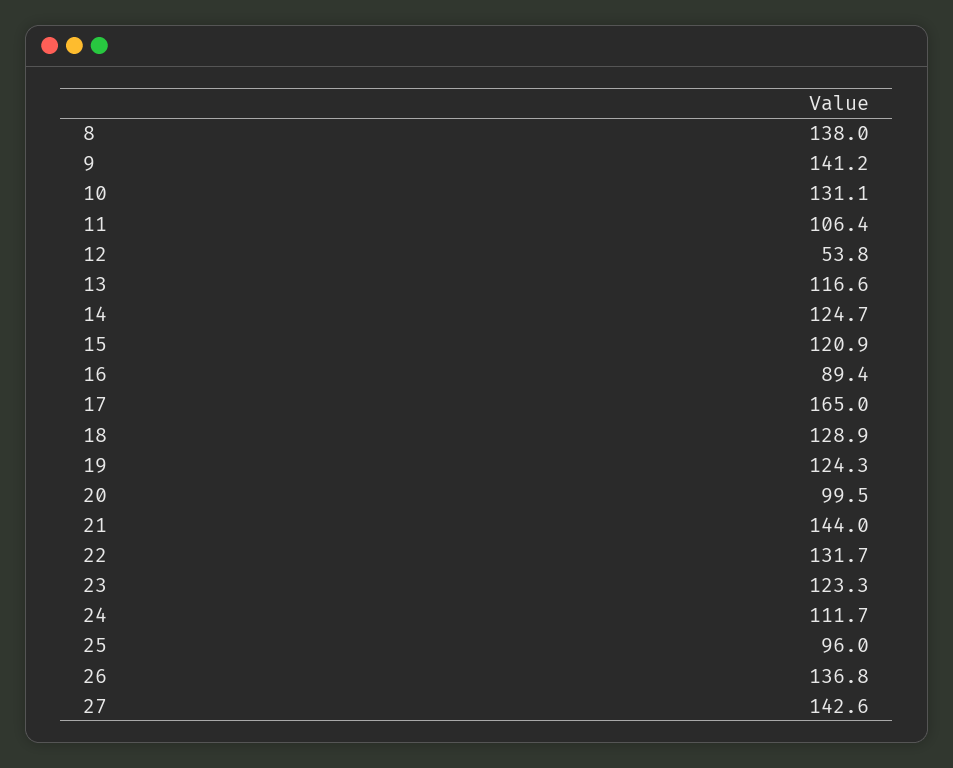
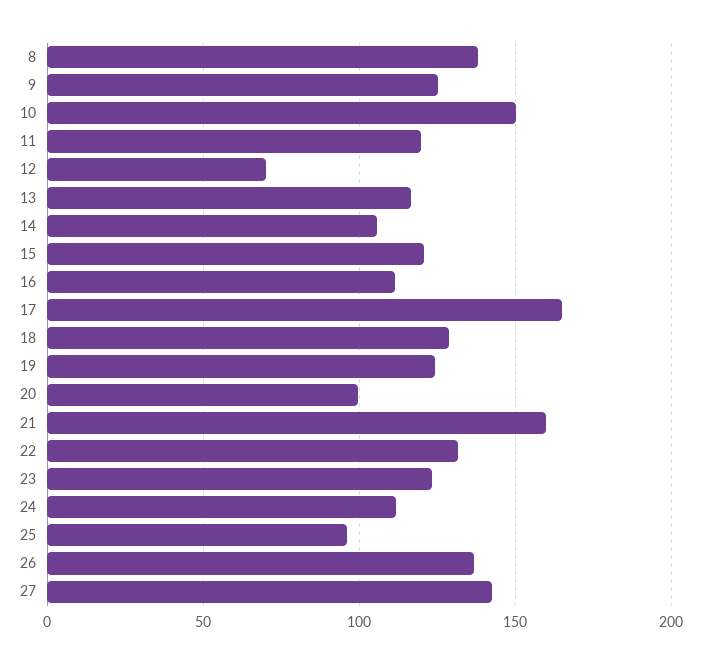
9: 141.2 -> 125
10: 131.1 -> 150
11: 106.4 -> 120
12: 53.8 -> 70
14: 124.7 -> 105
16: 89.4 -> 110
21: 144 -> 160

